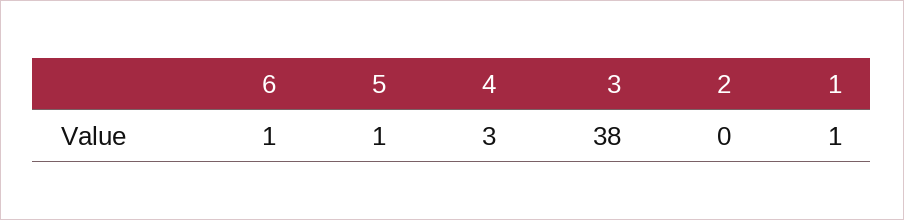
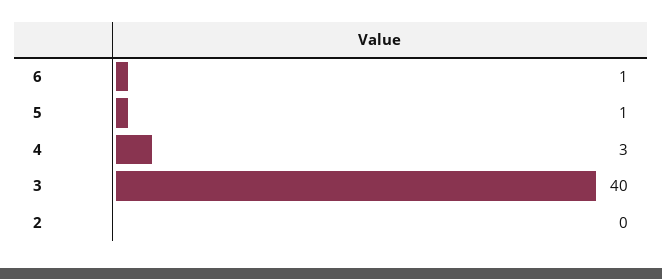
3: 38 -> 40
1: 1 -> none

